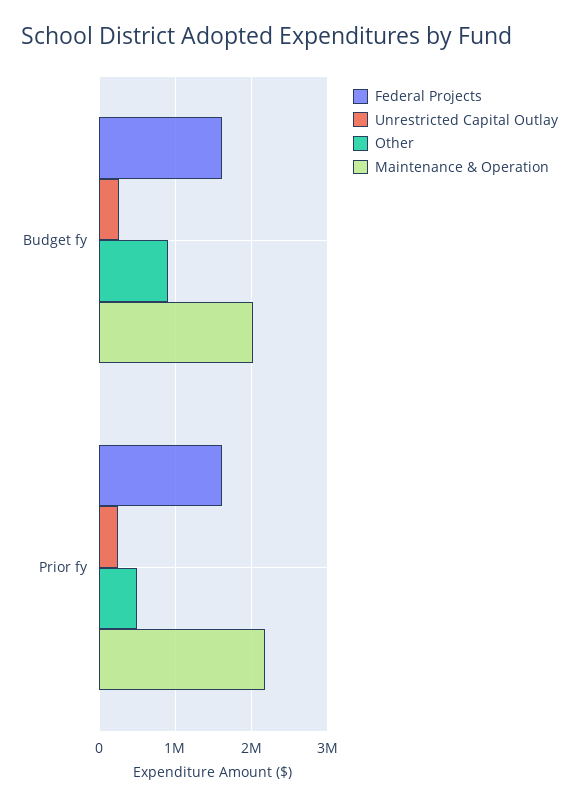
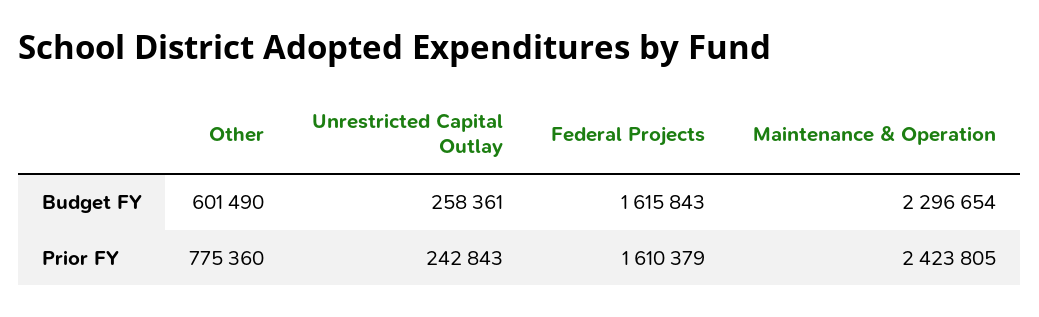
Other, Budget fy: 900000 -> 601490
Maintenance & Operation, Budget fy: 2000000 -> 2296654
Other, Prior fy: 500000 -> 775360
Maintenance & Operation, Prior fy: 2200000 -> 2423805

